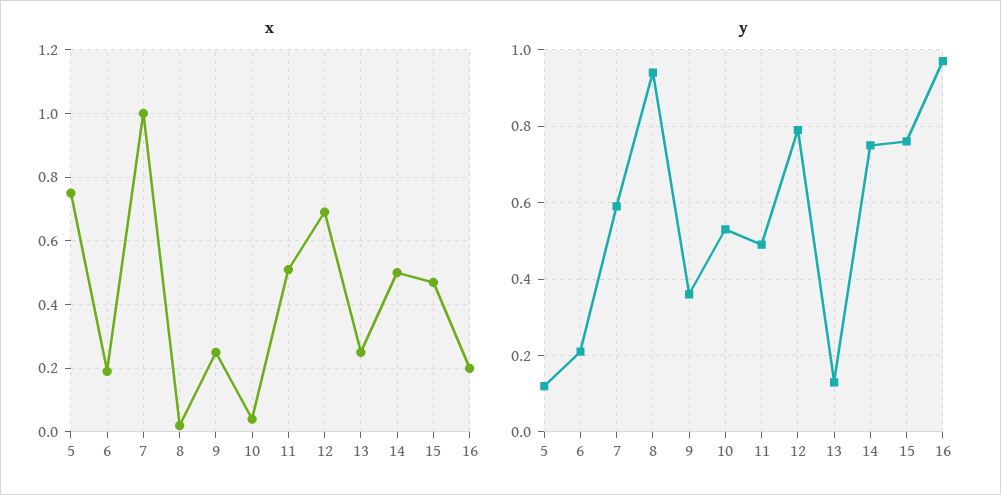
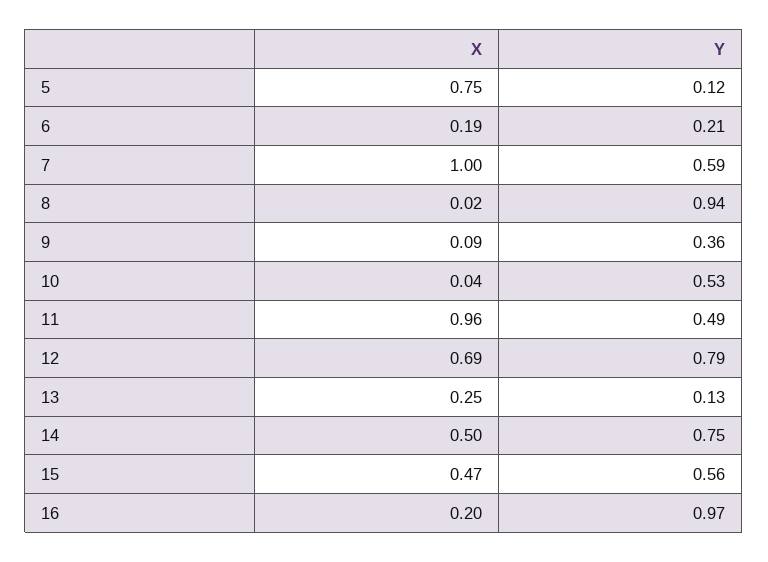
x, 9: 0.25 -> 0.09
x, 11: 0.5 -> 0.96
y, 15: 0.75 -> 0.56

